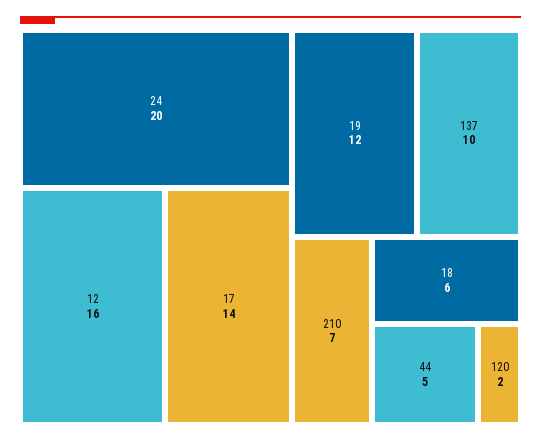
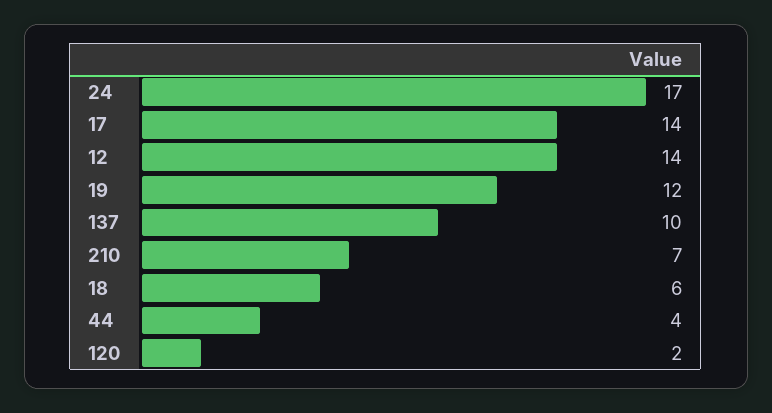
24: 20 -> 17
12: 16 -> 14
44: 5 -> 4

